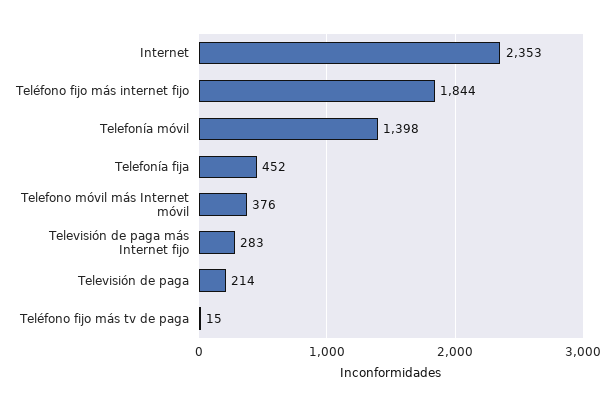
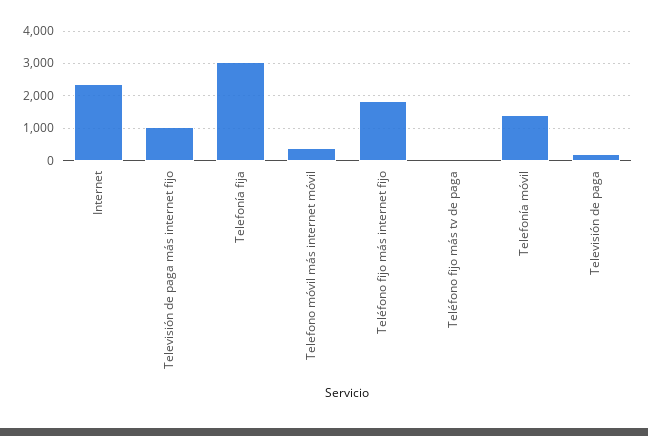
Telefonía fija: 452 -> 3000
Televisión de paga más Internet fijo: 283 -> 1000

